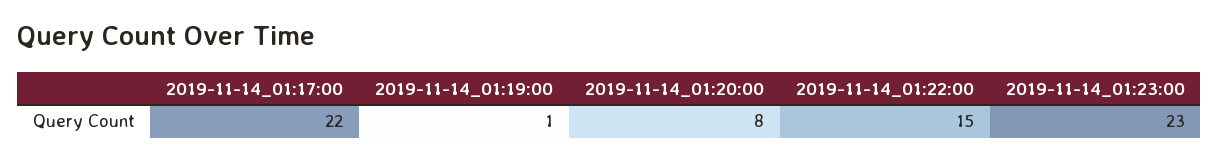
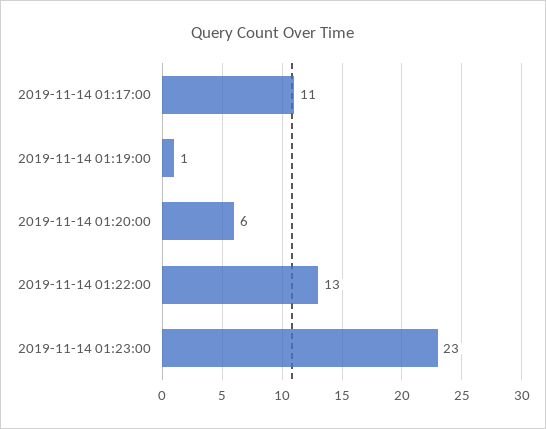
2019-11-14_01:17:00: 22 -> 11
2019-11-14_01:20:00: 8 -> 6
2019-11-14_01:22:00: 15 -> 13

